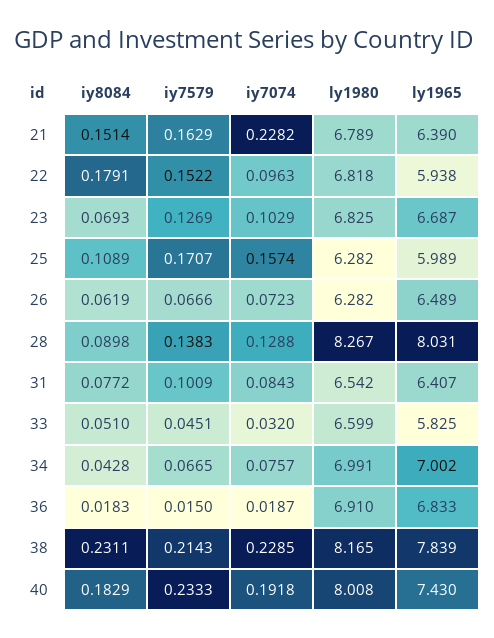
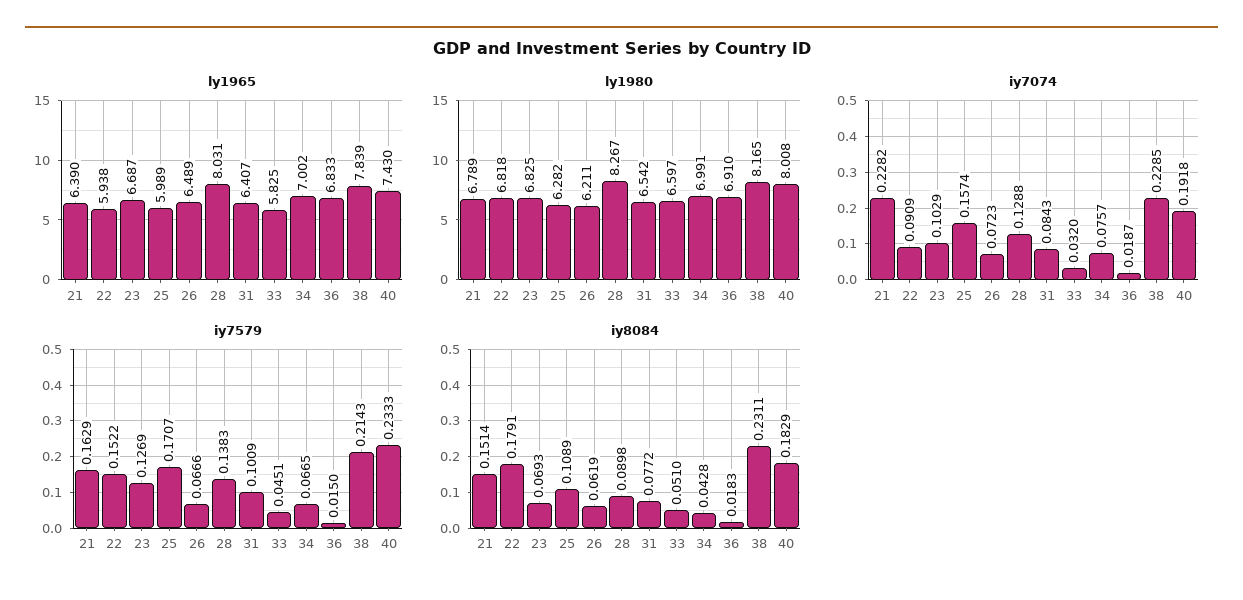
iy7074, 22: 0.0963 -> 0.0909
ly1980, 26: 6.282 -> 6.211
ly1980, 33: 6.599 -> 6.597

